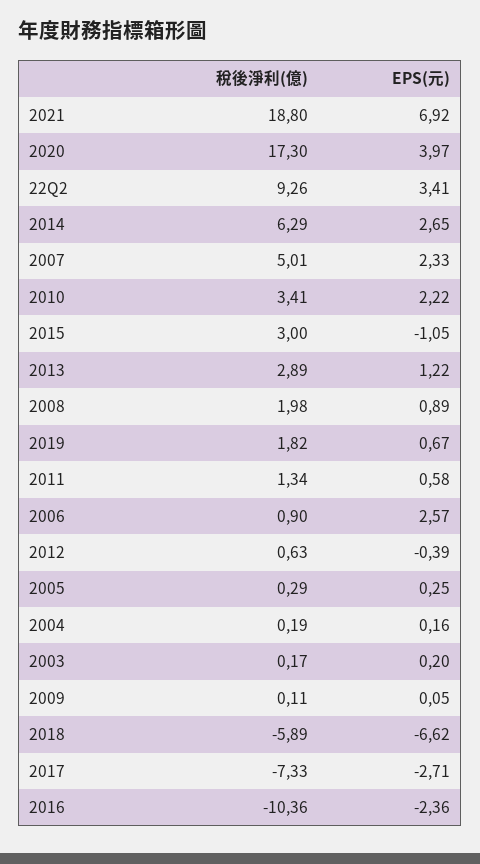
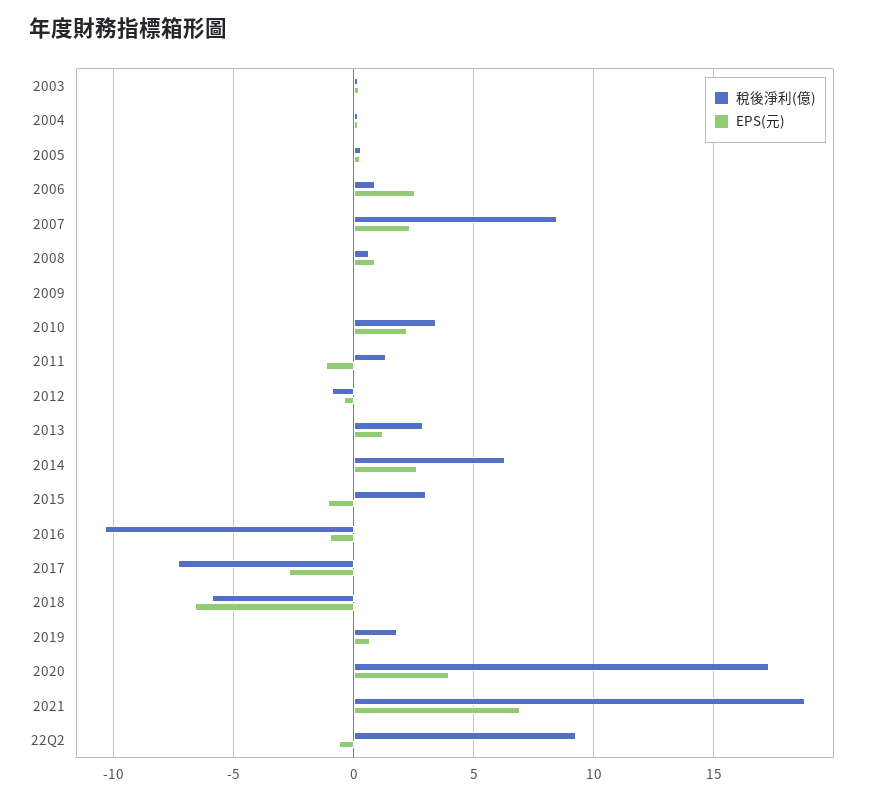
EPS(元), 22Q2: 3.41 -> -0.5
稅後淨利(億), 2007: 5.01 -> 8.5
稅後淨利(億), 2008: 1.98 -> 0.5
EPS(元), 2011: 0.58 -> -1
稅後淨利(億), 2012: 0.63 -> -1
EPS(元), 2016: -2.36 -> -1

